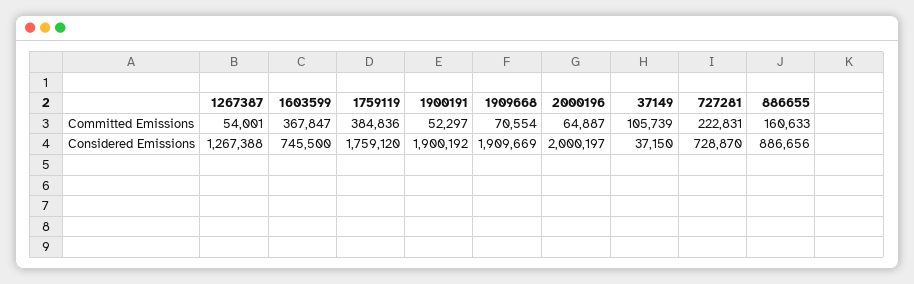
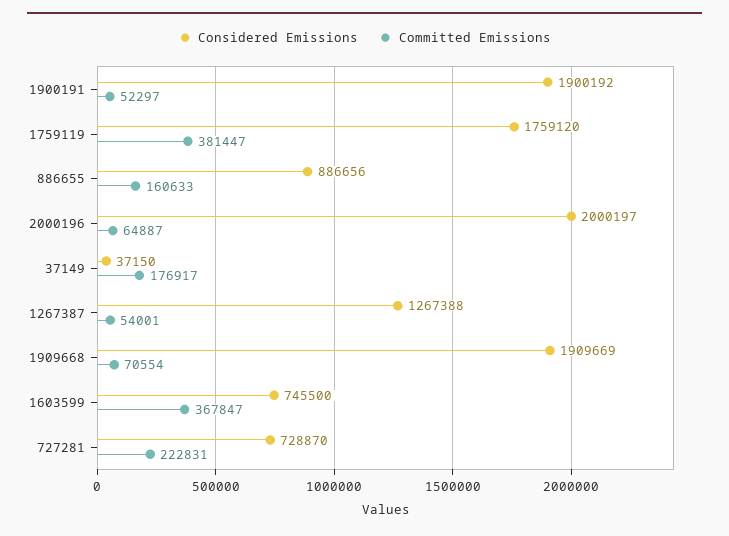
Committed Emissions, 1759119: 384836 -> 381447
Committed Emissions, 37149: 105739 -> 176917

